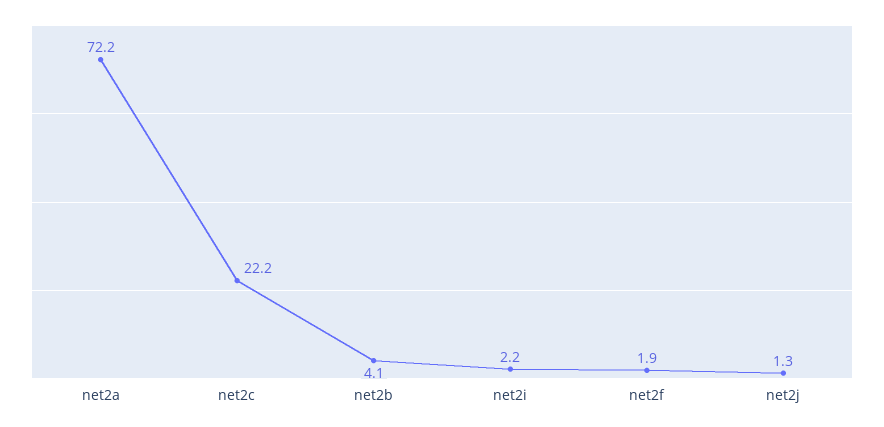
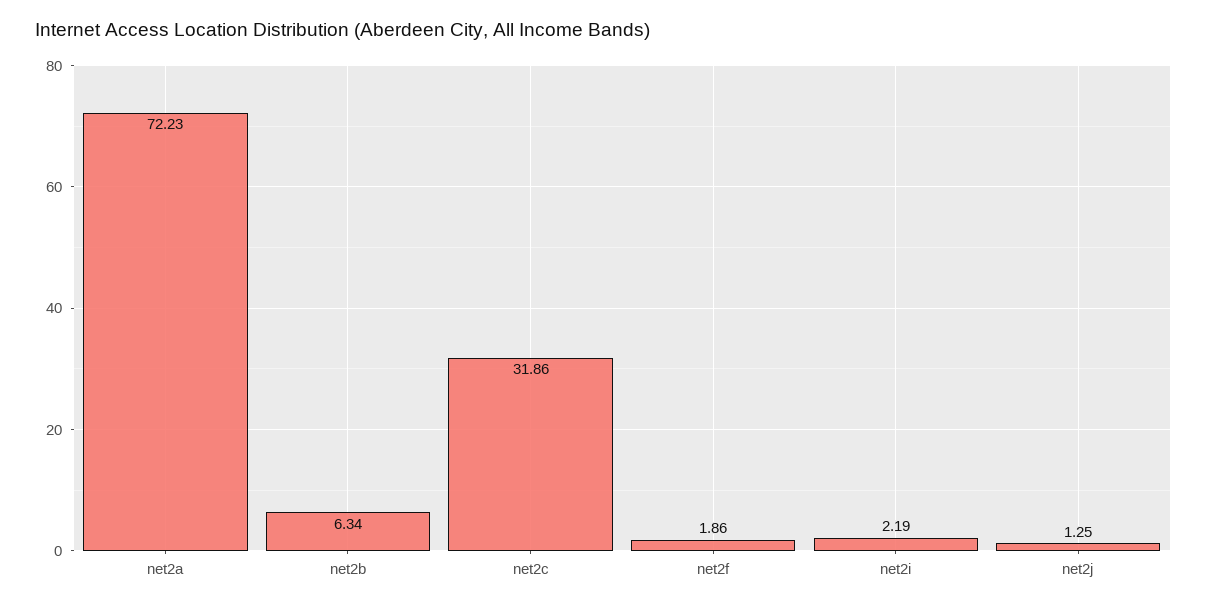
net2c: 22.2 -> 31.86
net2b: 4.1 -> 6.34

